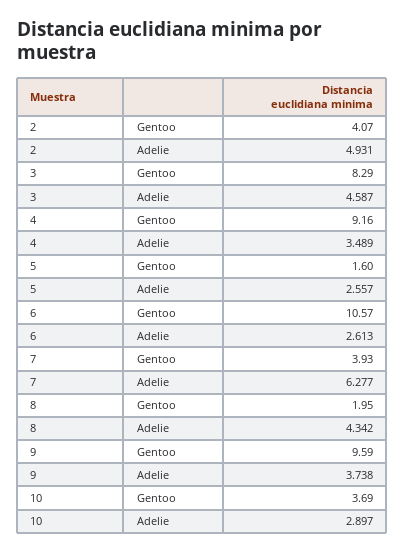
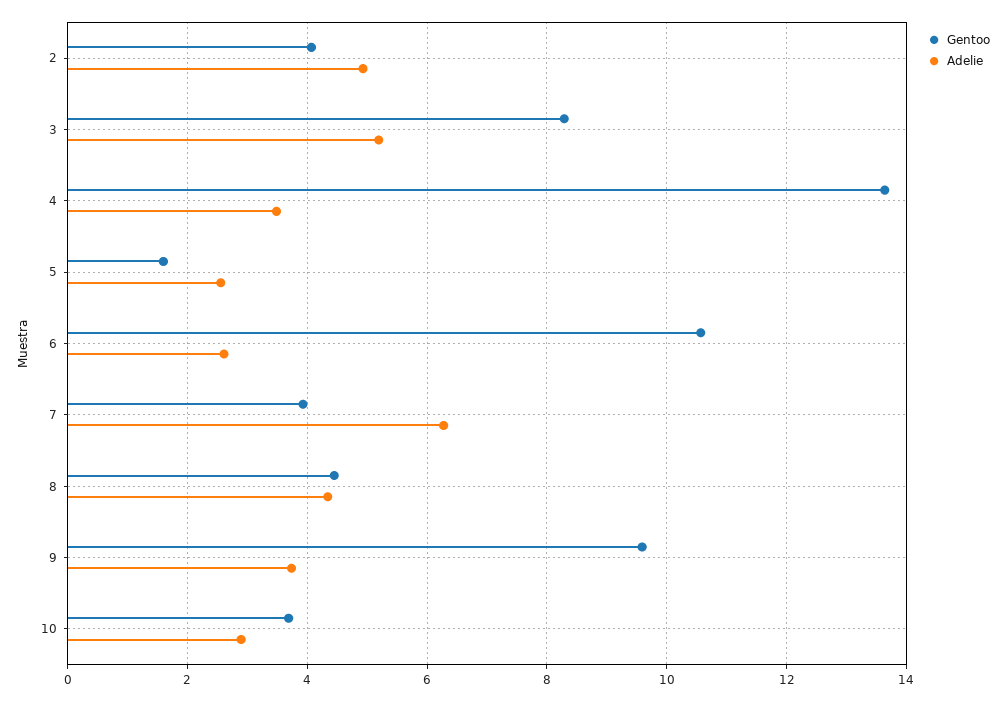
Adelie, 3: 4.587 -> 5.2
Gentoo, 4: 9.16 -> 13.6
Gentoo, 8: 1.95 -> 4.4

